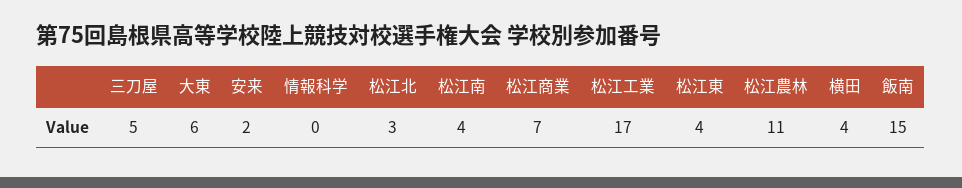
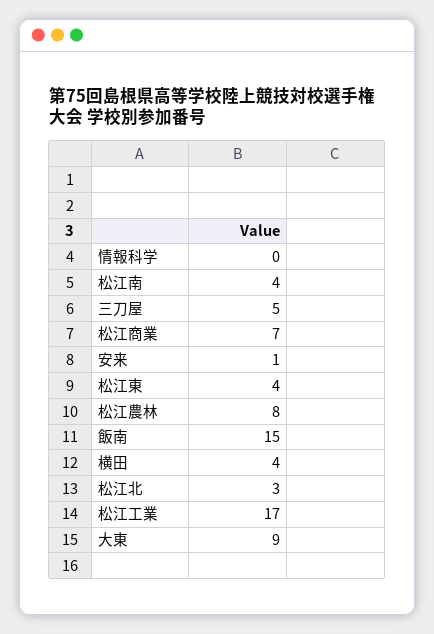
大東: 6 -> 9
安来: 2 -> 1
松江農林: 11 -> 8

